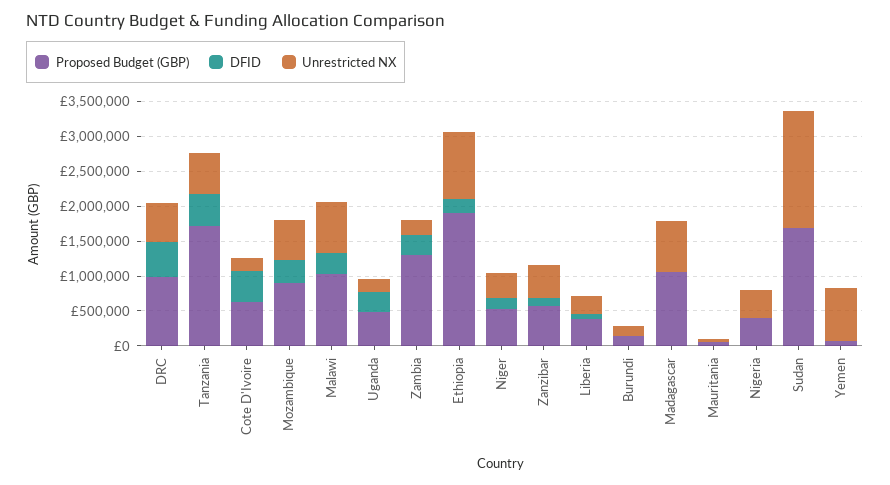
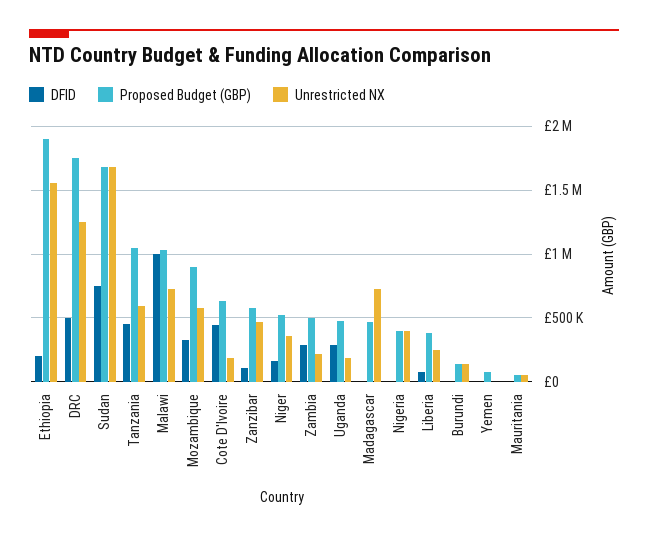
Proposed Budget (GBP), DRC: 1000000 -> 1750000
Unrestricted NX, DRC: 500000 -> 1250000
Proposed Budget (GBP), Tanzania: 1750000 -> 1050000
DFID, Malawi: 250000 -> 1000000
Proposed Budget (GBP), Zambia: 1250000 -> 500000
Unrestricted NX, Ethiopia: 1000000 -> 1550000
Proposed Budget (GBP), Madagascar: 1000000 -> 450000
DFID, Sudan: 0 -> 750000
Unrestricted NX, Yemen: 750000 -> 0

